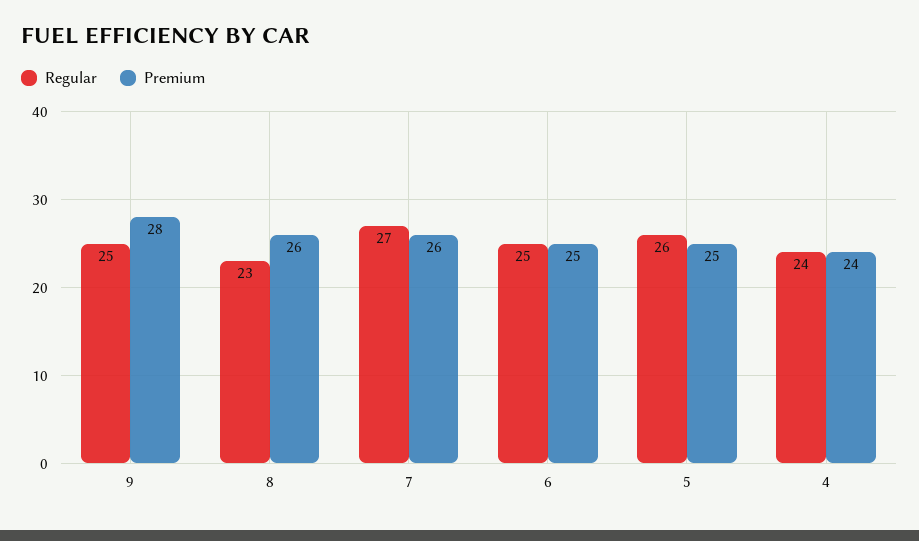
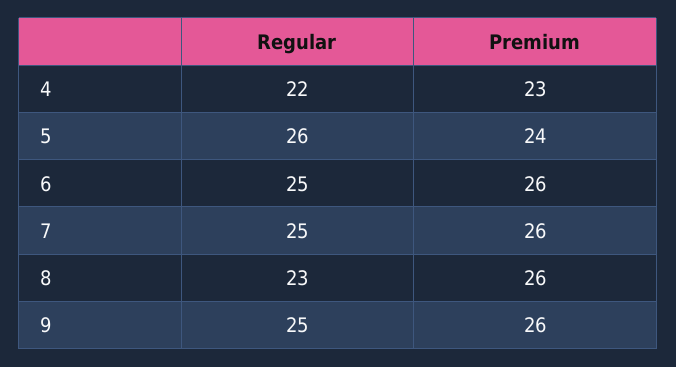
Premium, 9: 28 -> 26
Regular, 7: 27 -> 25
Premium, 6: 25 -> 26
Premium, 5: 25 -> 24
Regular, 4: 24 -> 22
Premium, 4: 24 -> 23

